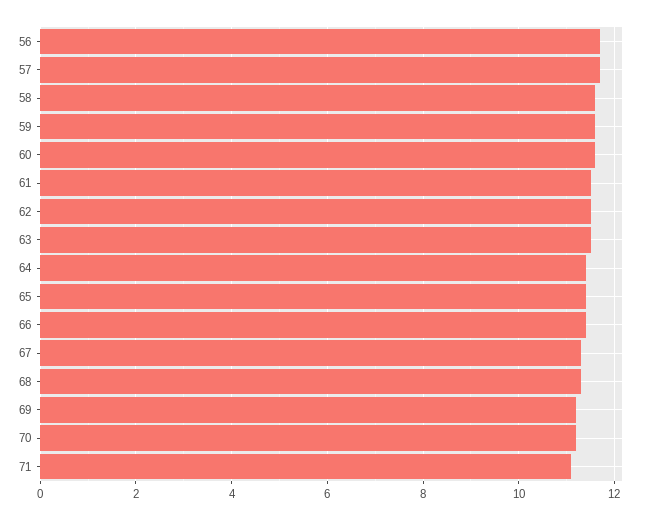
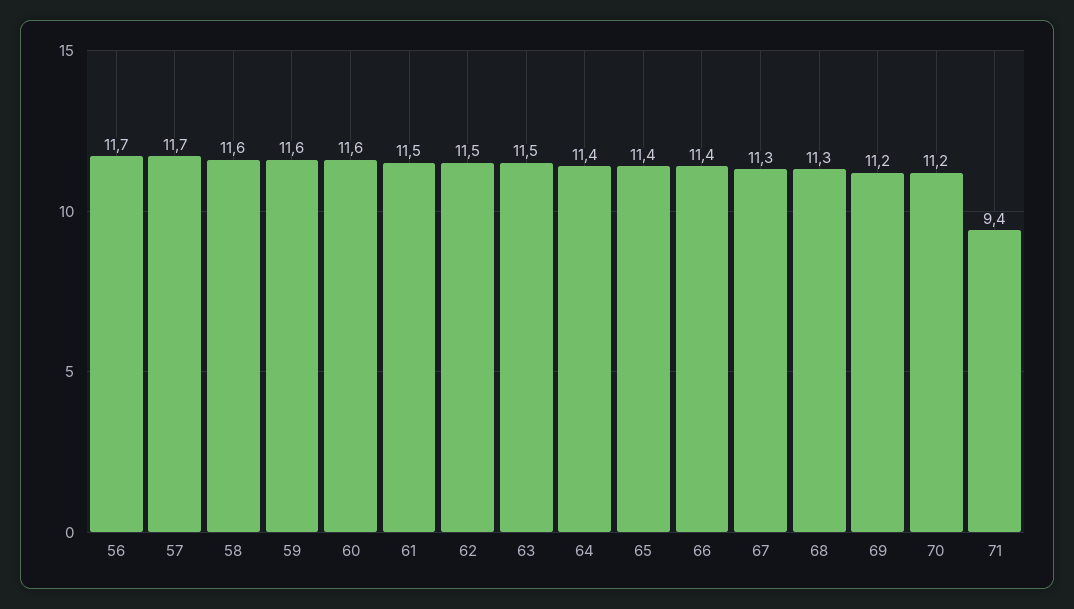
71: 11 -> 9.4

